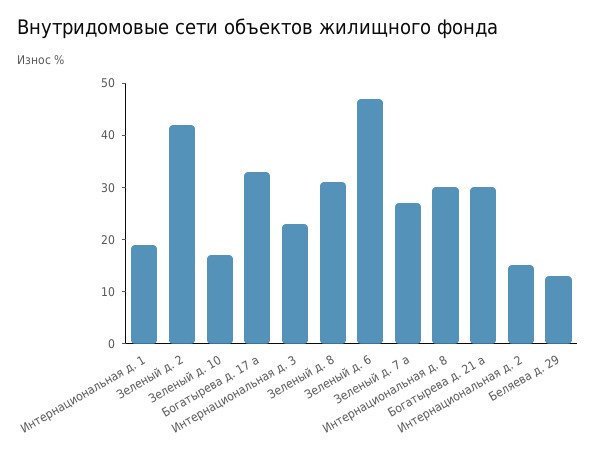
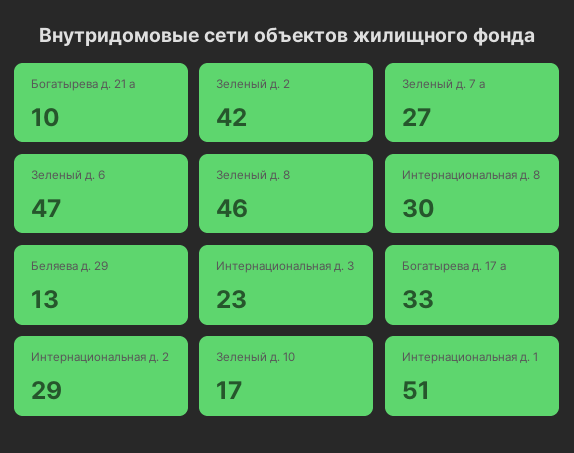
Интернациональная д. 1: 20 -> 51
Зеленый д. 8: 30 -> 46
Богатырева д. 21 а: 30 -> 10
Интернациональная д. 2: 15 -> 29

